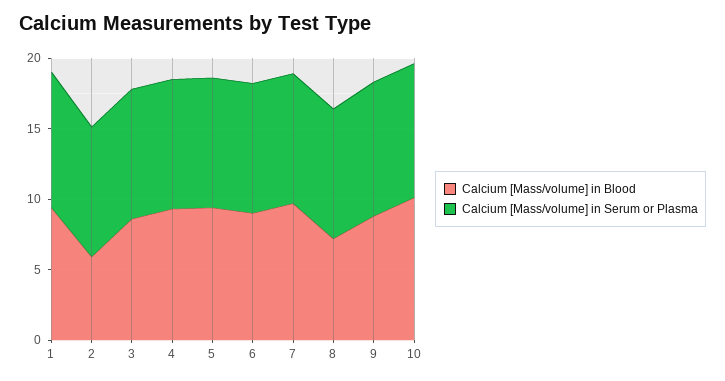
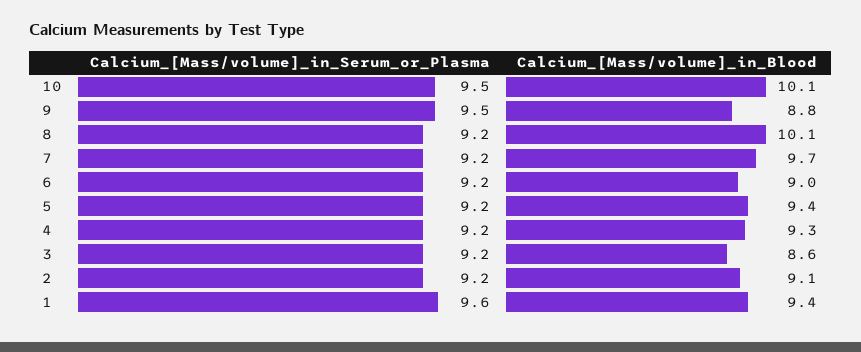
Calcium [Mass/volume] in Blood, 2: 6 -> 9.1
Calcium [Mass/volume] in Blood, 8: 7 -> 10.1

